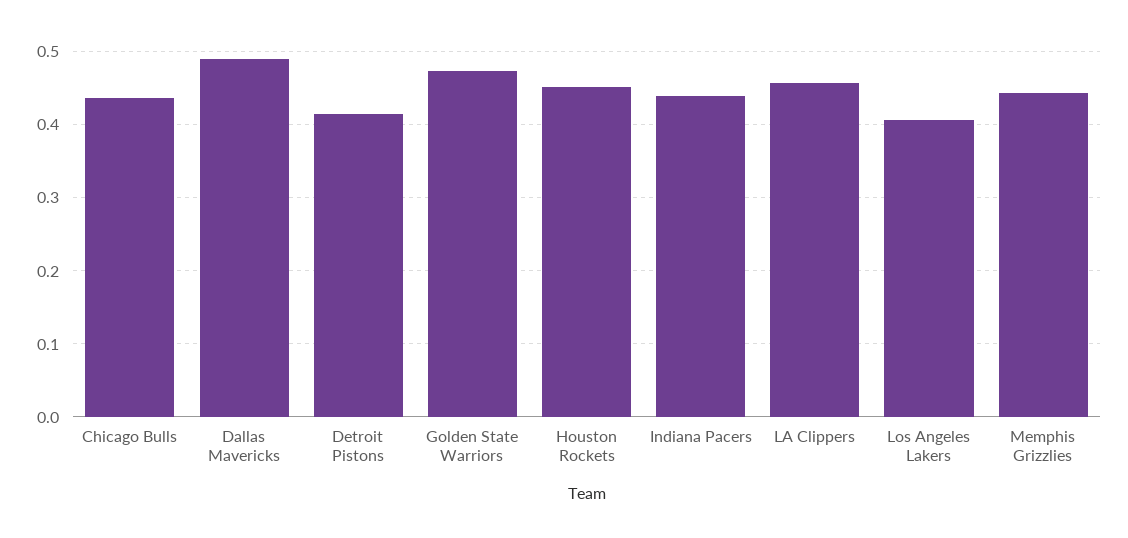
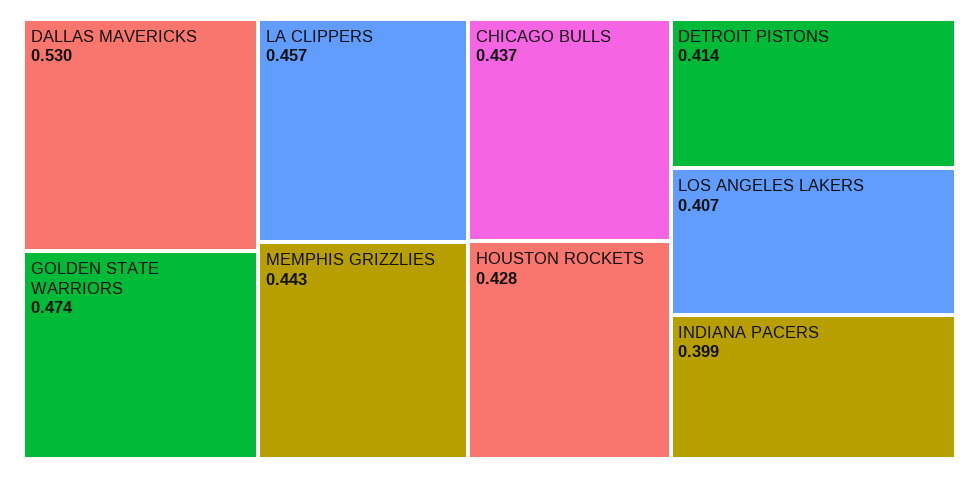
Dallas Mavericks: 0.49 -> 0.53
Houston Rockets: 0.45 -> 0.428
Indiana Pacers: 0.44 -> 0.399

